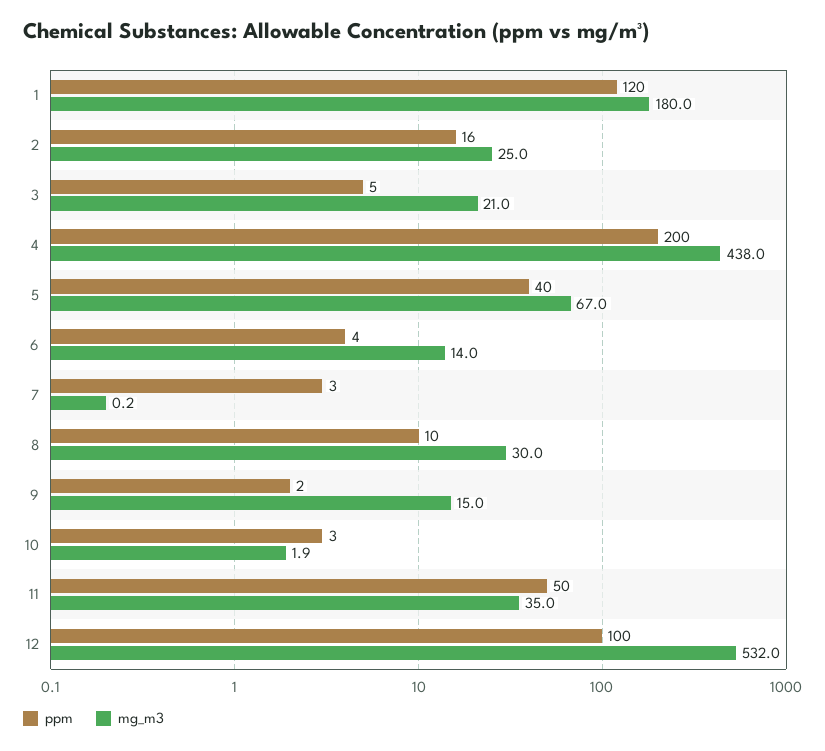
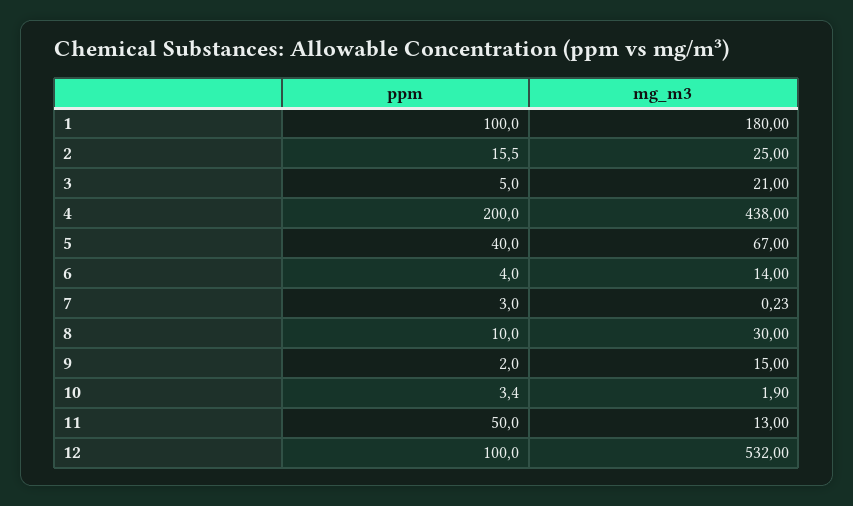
ppm, 1: 120 -> 100
mg_m3, 11: 35 -> 13

